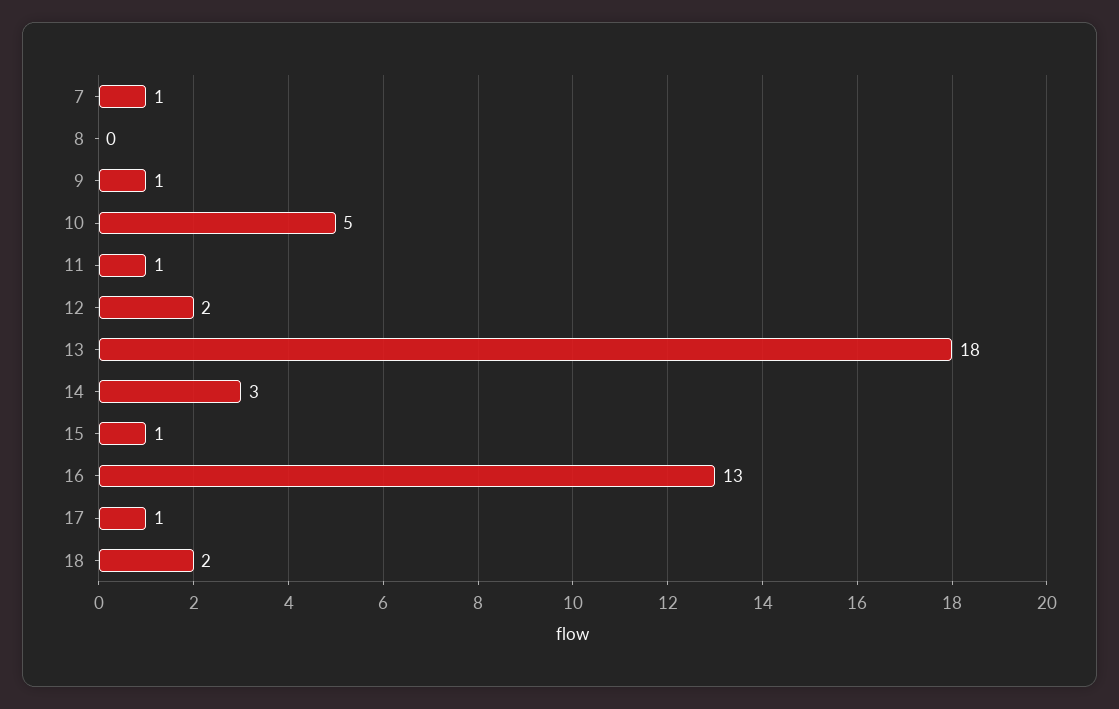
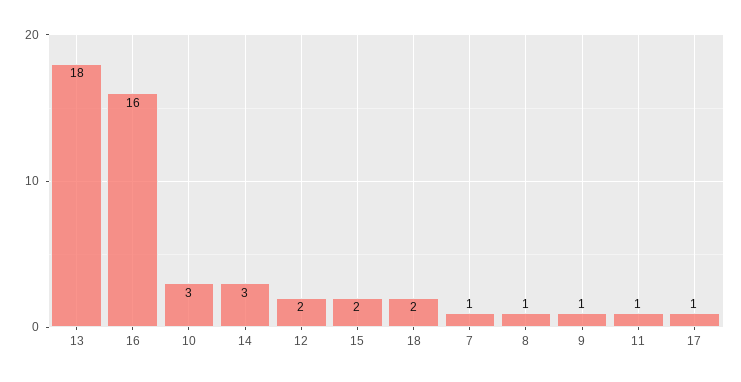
8: 0 -> 1
10: 5 -> 3
15: 1 -> 2
16: 13 -> 16

